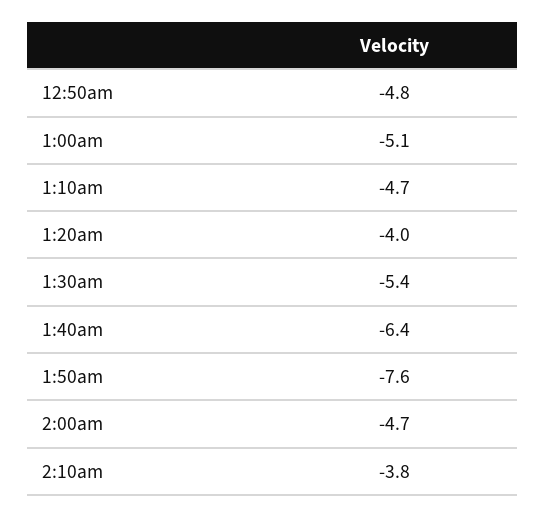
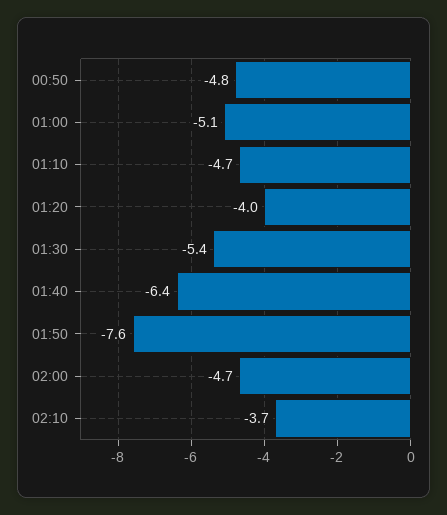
2:10am: -3.8 -> -3.7

